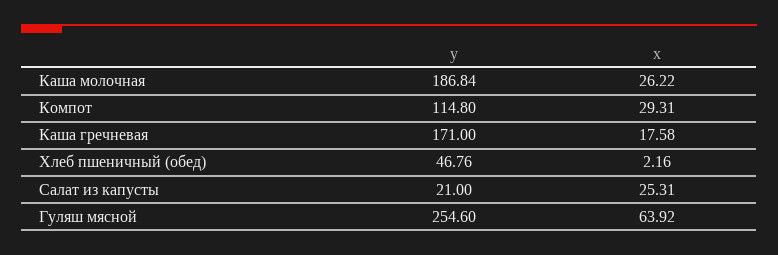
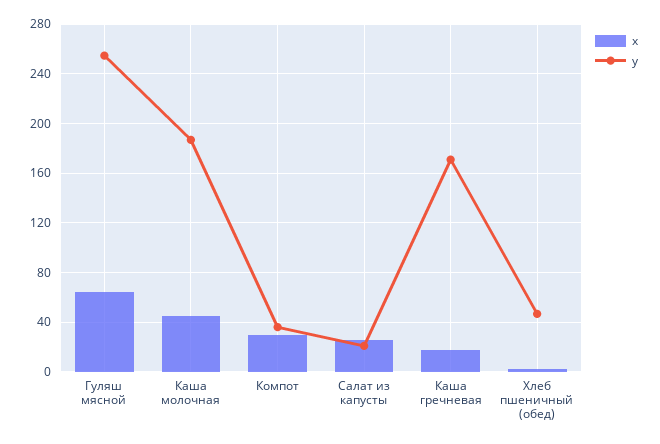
x, Каша молочная: 26.22 -> 45
y, Компот: 114.8 -> 35

